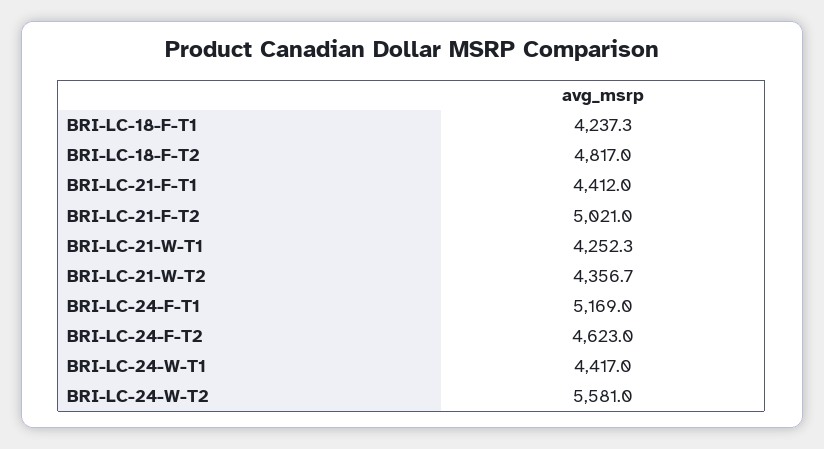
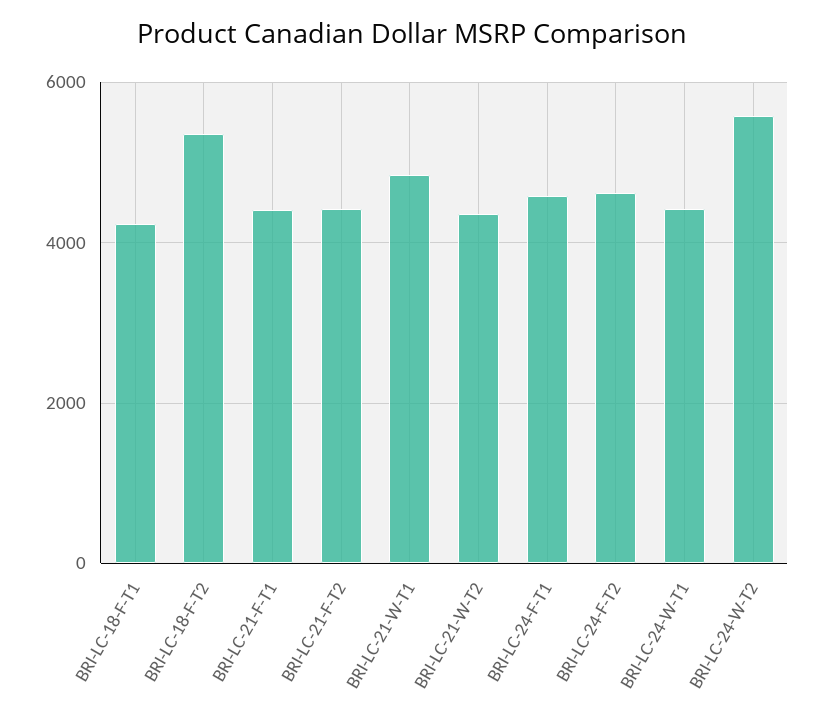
BRI-LC-18-F-T2: 4817 -> 5400
BRI-LC-21-F-T2: 5021 -> 4400
BRI-LC-21-W-T1: 4252.3 -> 4800
BRI-LC-24-F-T1: 5169 -> 4600

